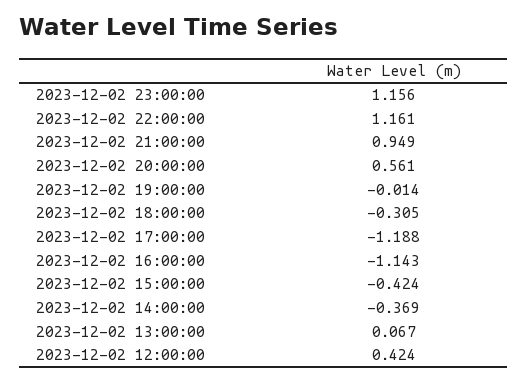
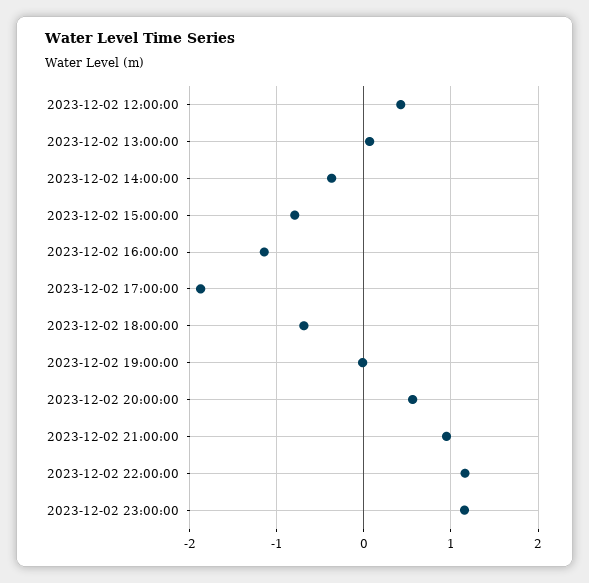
2023-12-02 18:00:00: -0.305 -> -0.7
2023-12-02 17:00:00: -1.188 -> -1.9
2023-12-02 15:00:00: -0.424 -> -0.8

